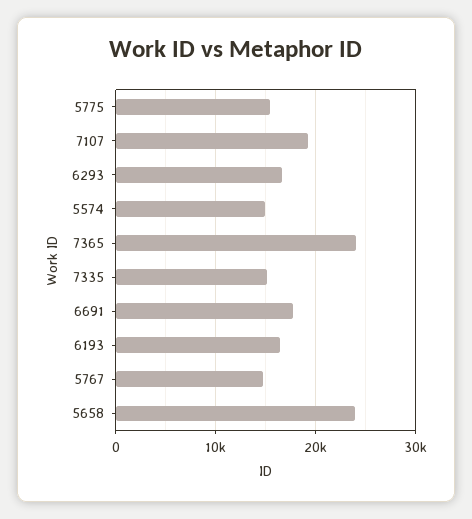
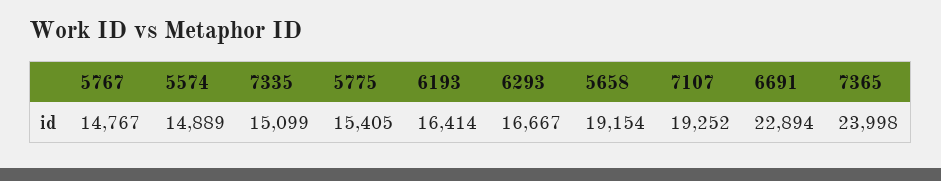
6691: 18000 -> 22894
5658: 24000 -> 19154

